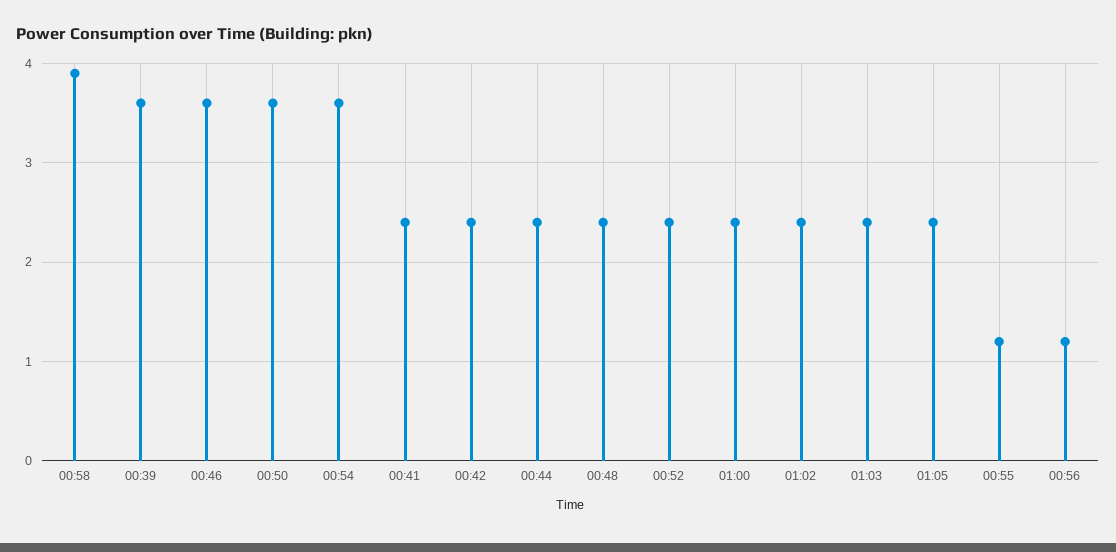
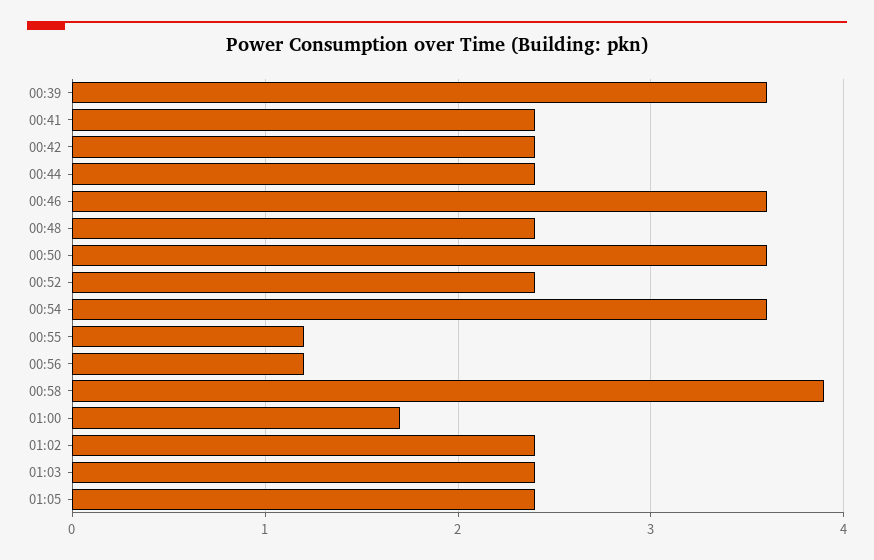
01:00: 2.4 -> 1.7

